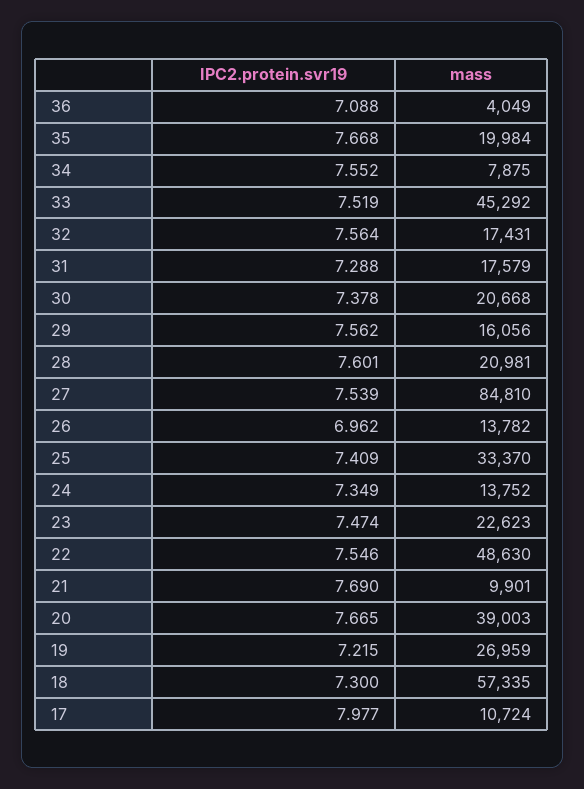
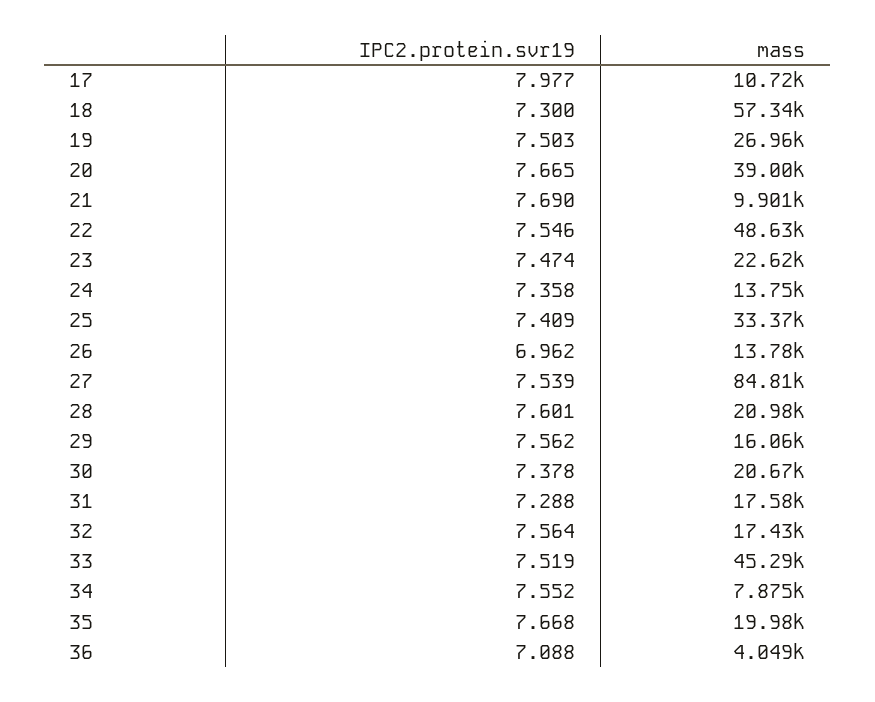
IPC2.protein.svr19, 24: 7.349 -> 7.358
IPC2.protein.svr19, 19: 7.215 -> 7.503

